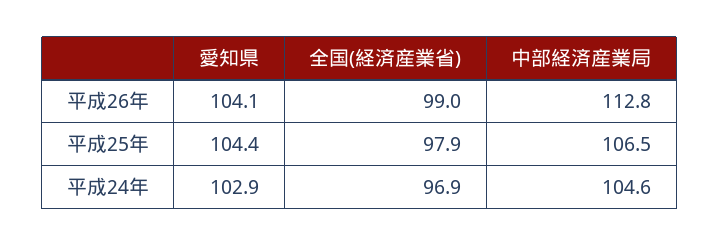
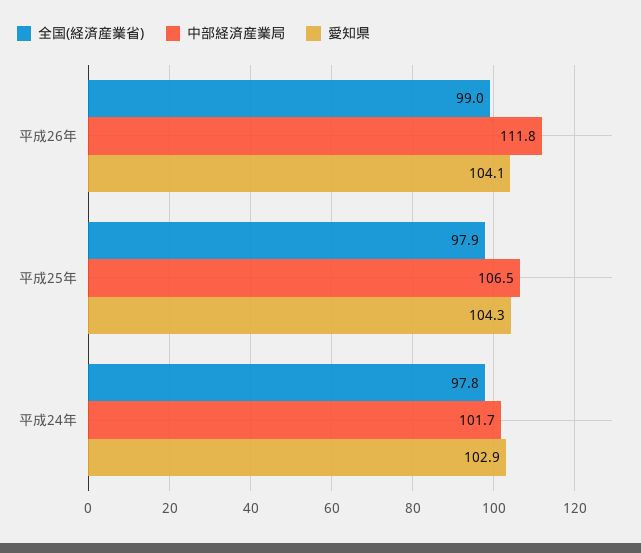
中部経済産業局, 平成26年: 112.8 -> 111.8
愛知県, 平成25年: 104.4 -> 104.3
全国(経済産業省), 平成24年: 96.9 -> 97.8
中部経済産業局, 平成24年: 104.6 -> 101.7

